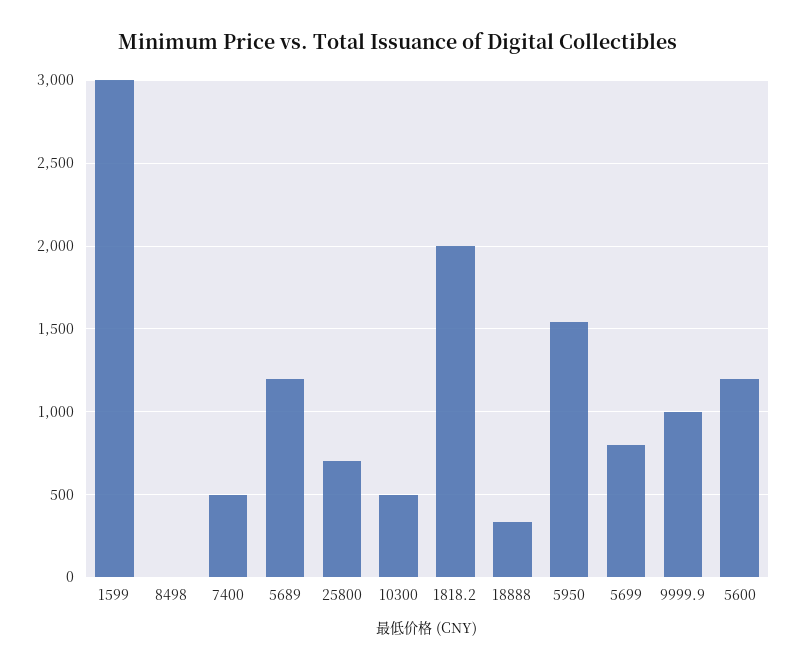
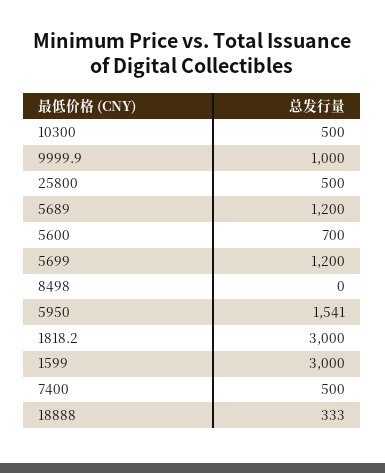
25800: 700 -> 500
1818.2: 2000 -> 3000
5699: 800 -> 1200
5600: 1200 -> 700

